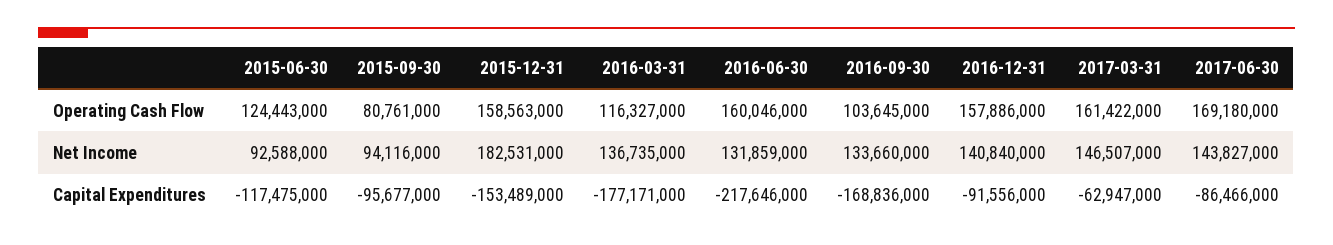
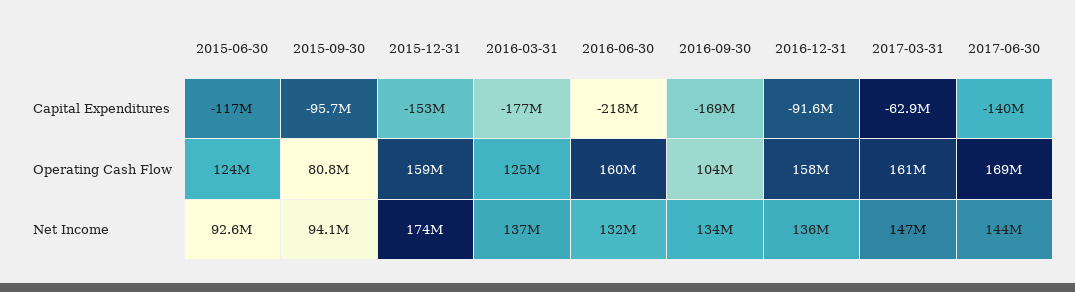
2016-03-31, Operating Cash Flow: 116327000 -> 125000000
2015-12-31, Net Income: 182531000 -> 174000000
2016-12-31, Net Income: 140840000 -> 136000000
2017-06-30, Capital Expenditures: -86466000 -> -140000000

